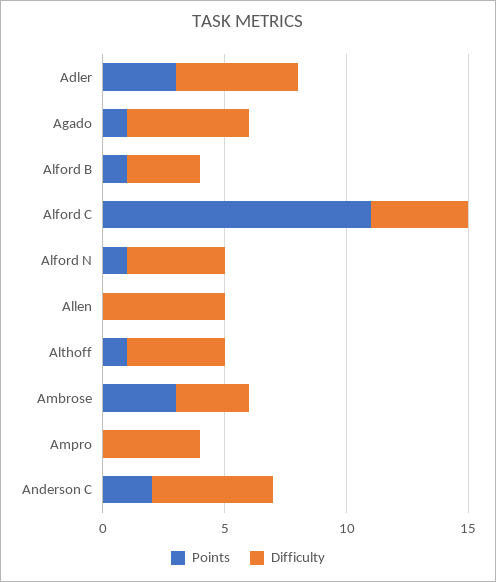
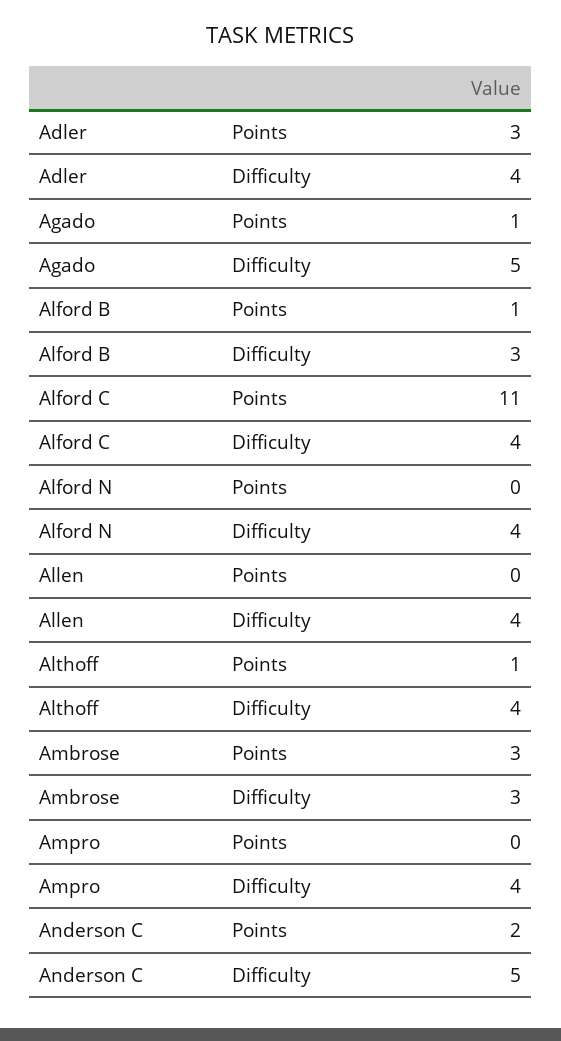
Difficulty, Adler: 5 -> 4
Points, Alford N: 1 -> 0
Difficulty, Allen: 5 -> 4

